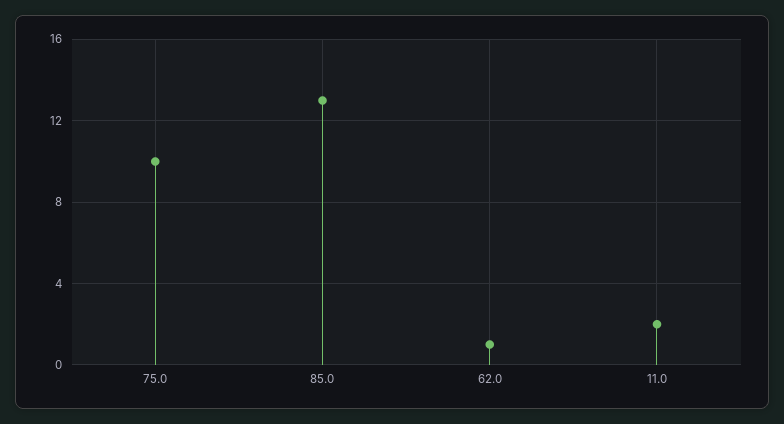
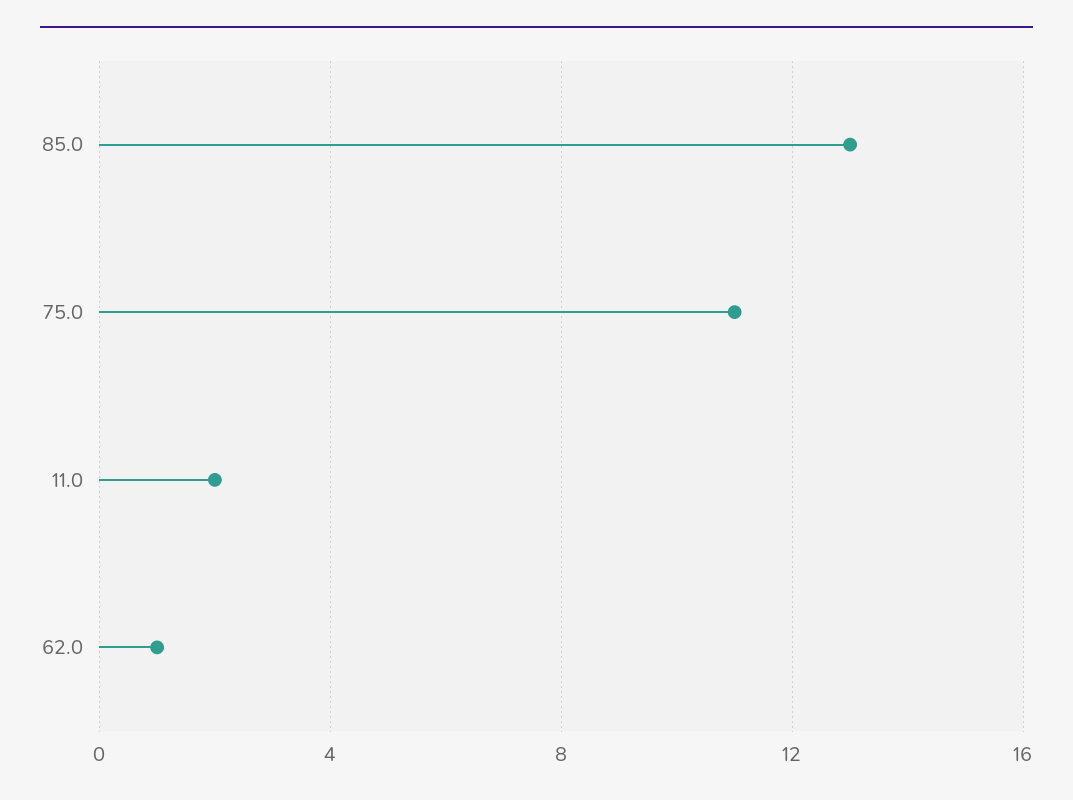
75.0: 10 -> 11

